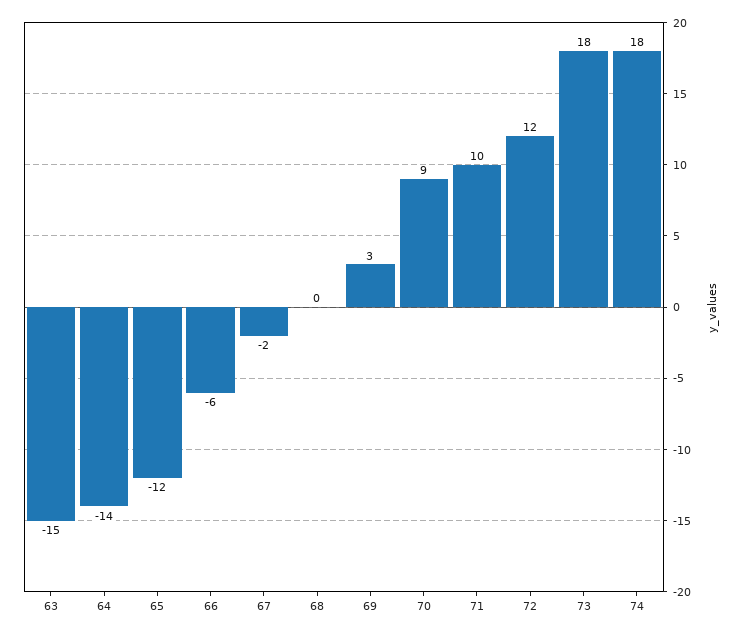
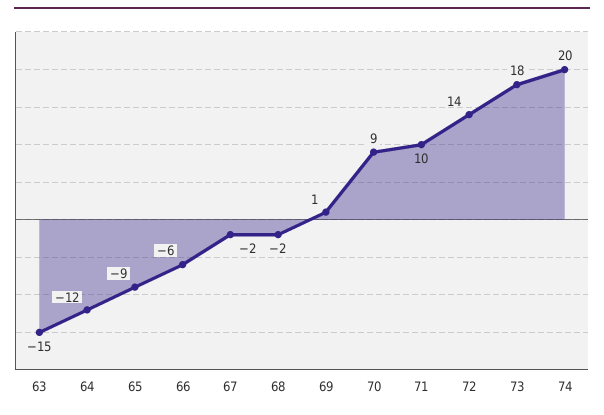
64: -14 -> -12
65: -12 -> -9
68: 0 -> -2
69: 3 -> 1
72: 12 -> 14
74: 18 -> 20

